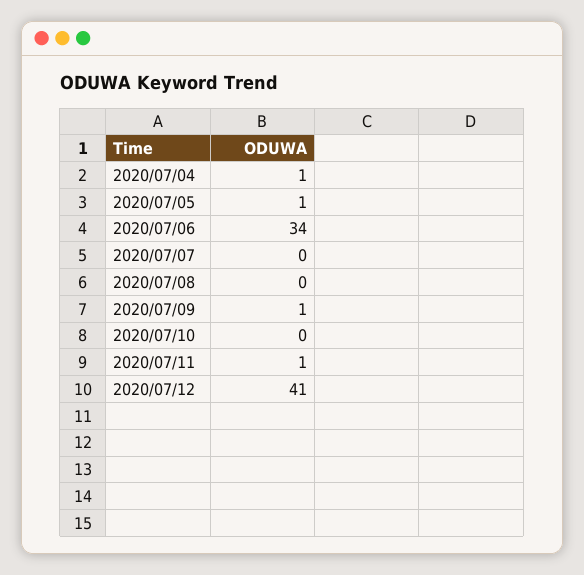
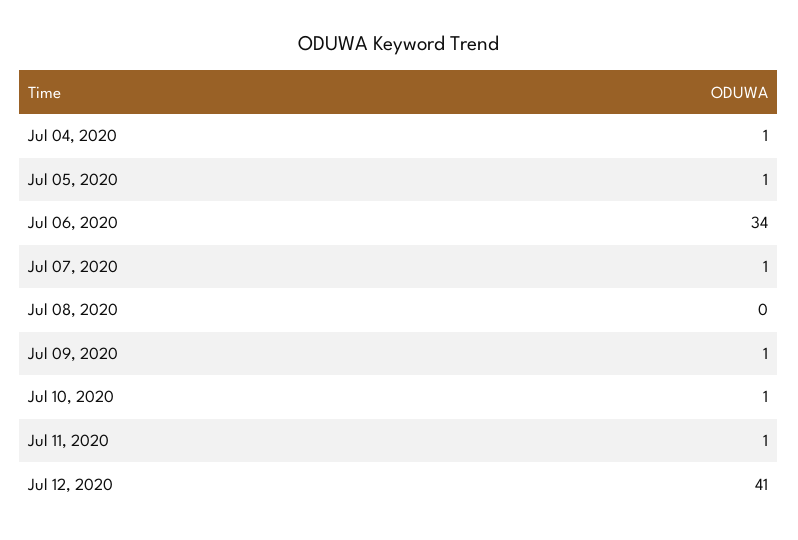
2020/07/07: 0 -> 1
2020/07/10: 0 -> 1

